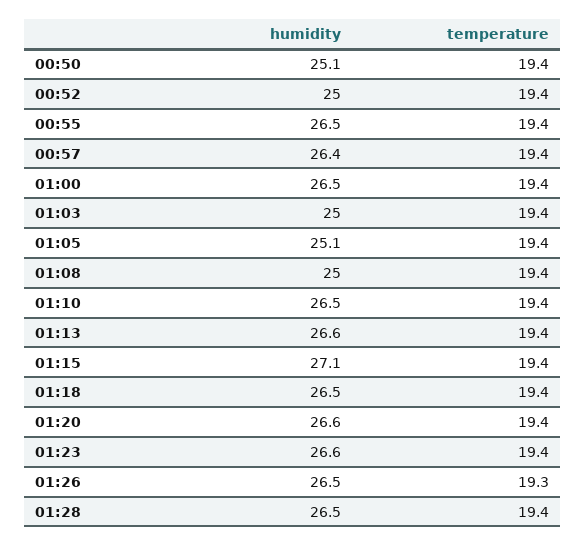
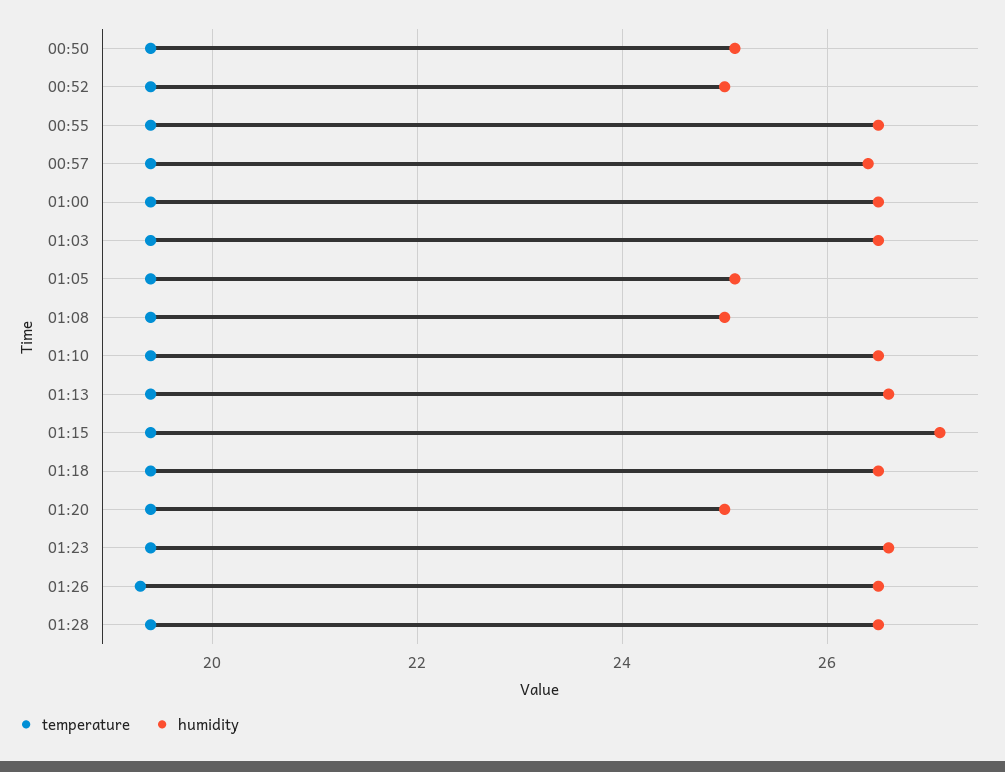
humidity, 01:03: 25 -> 26.5
humidity, 01:20: 26.6 -> 25

